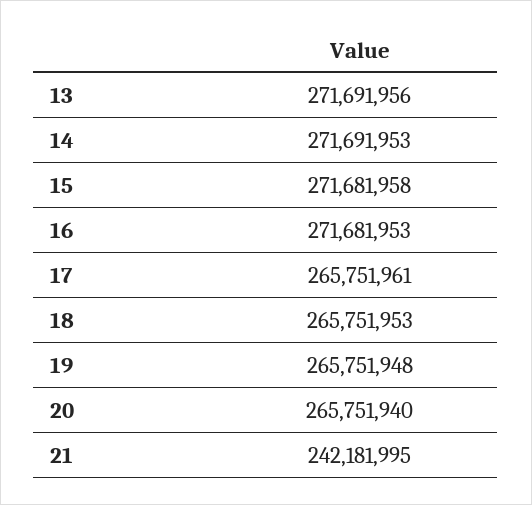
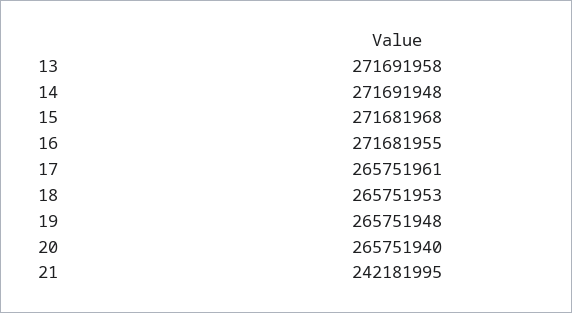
13: 271691956 -> 271691958
14: 271691953 -> 271691948
15: 271681958 -> 271681968
16: 271681953 -> 271681955

